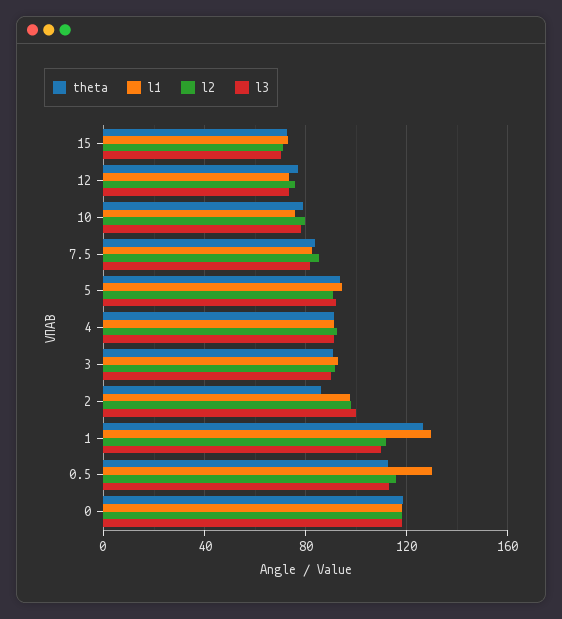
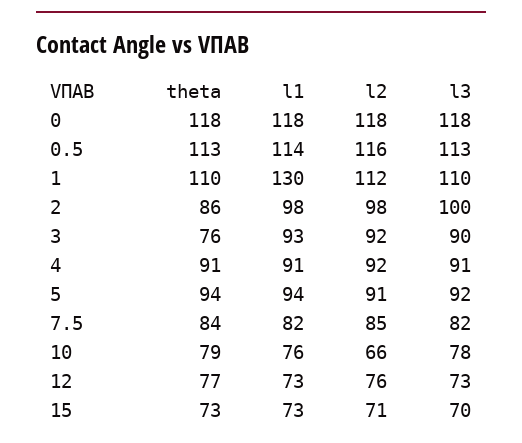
l2, 10: 80 -> 66
theta, 3: 90 -> 76
theta, 1: 125 -> 110
l1, 0.5: 130 -> 114

